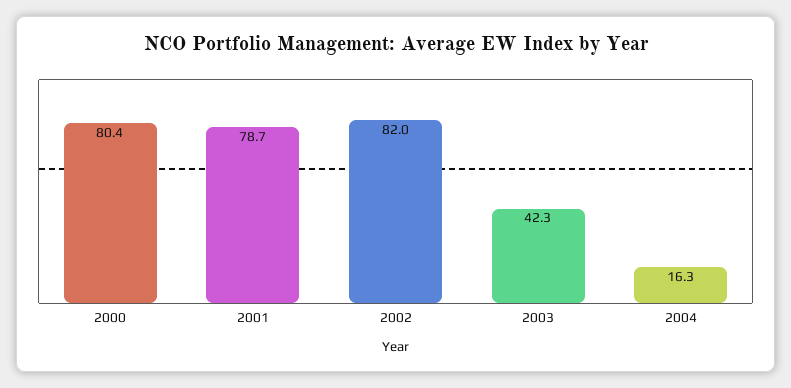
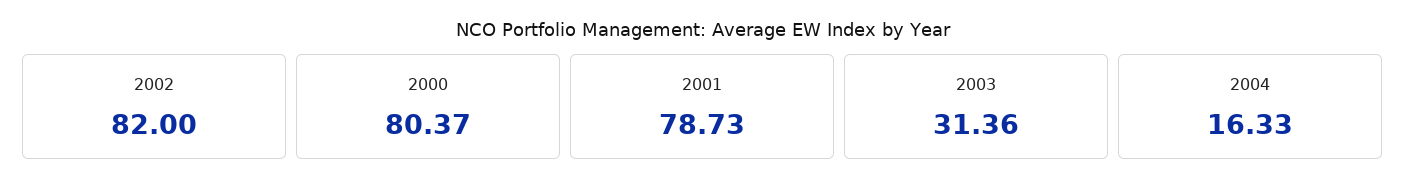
2003: 42.3 -> 31.36

